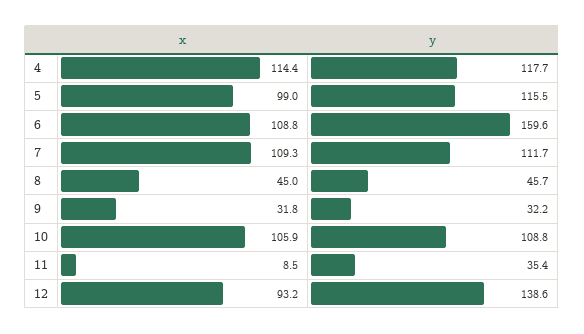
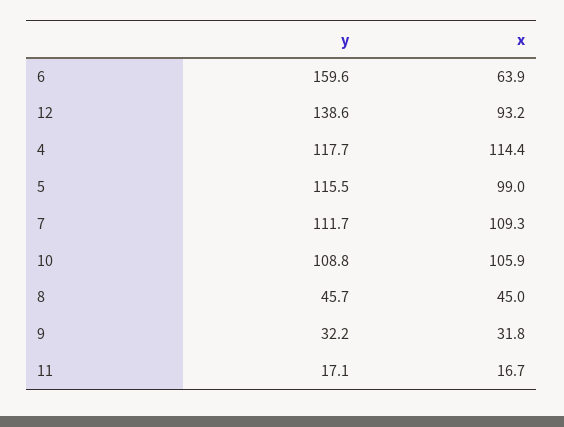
x, 6: 108.8 -> 63.9
x, 11: 8.5 -> 16.7
y, 11: 35.4 -> 17.1

